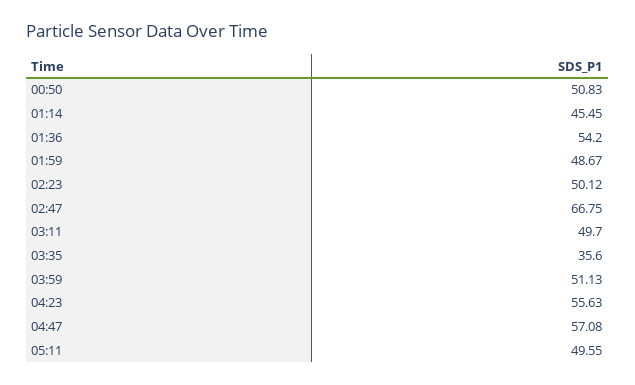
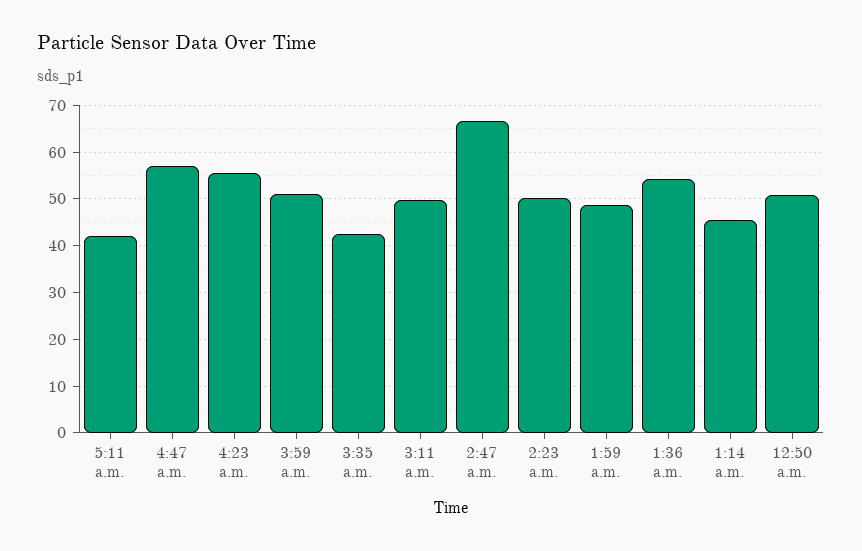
03:35: 35.6 -> 42
05:11: 49.55 -> 42

